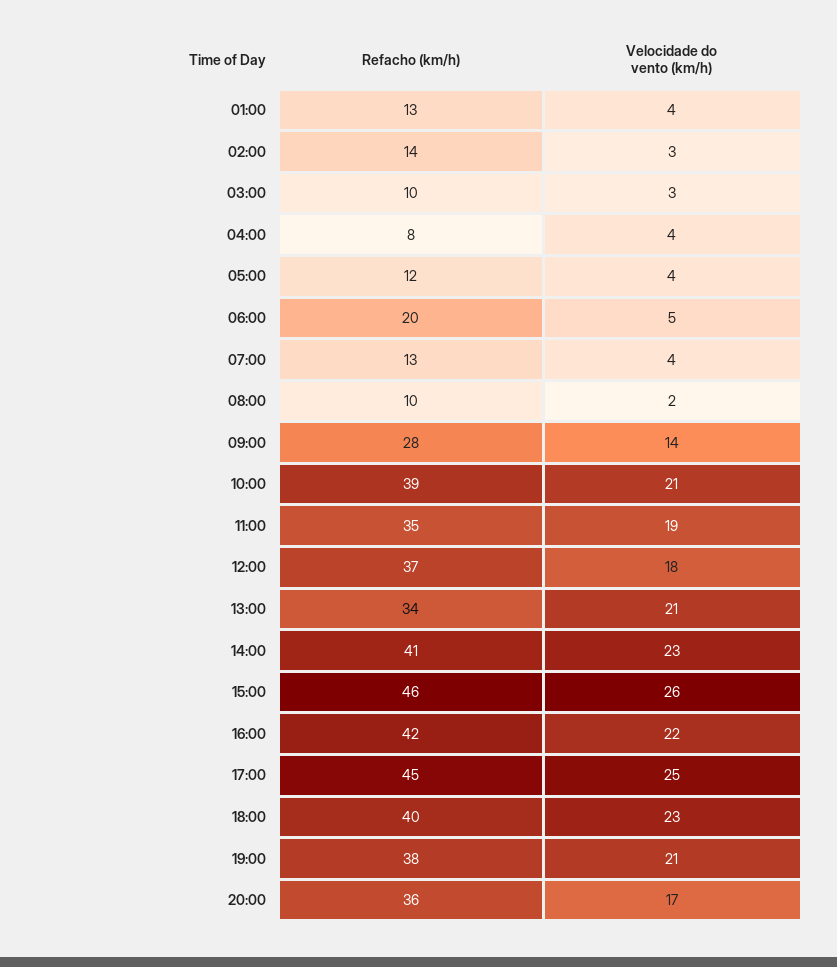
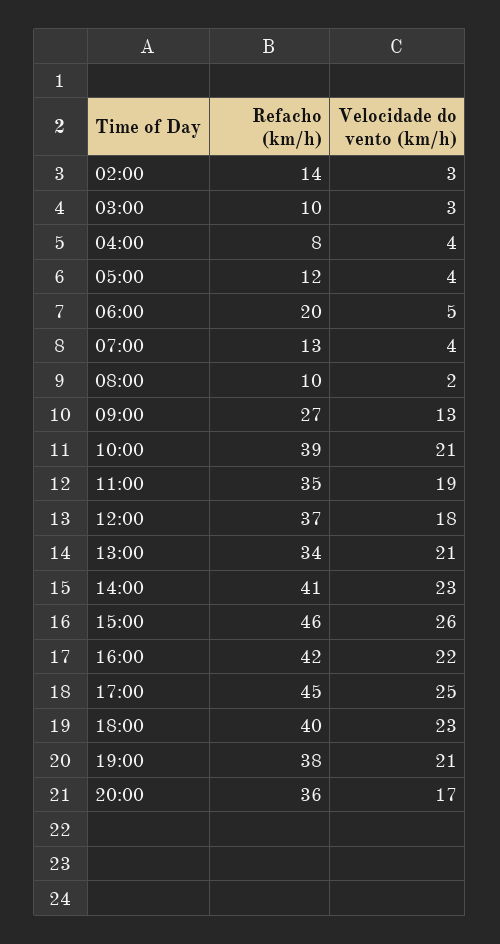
Refacho (km/h), 01:00: 13 -> none
Velocidade do vento (km/h), 01:00: 4 -> none
Refacho (km/h), 09:00: 28 -> 27
Velocidade do vento (km/h), 09:00: 14 -> 13

